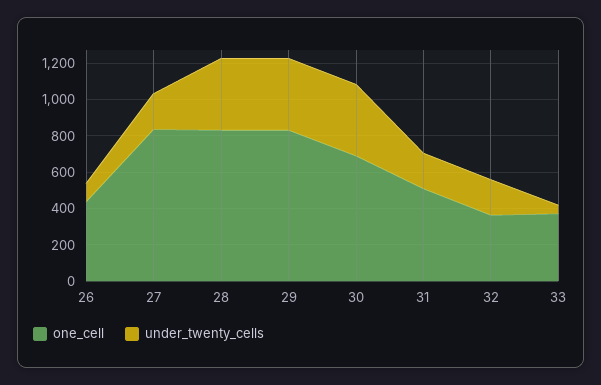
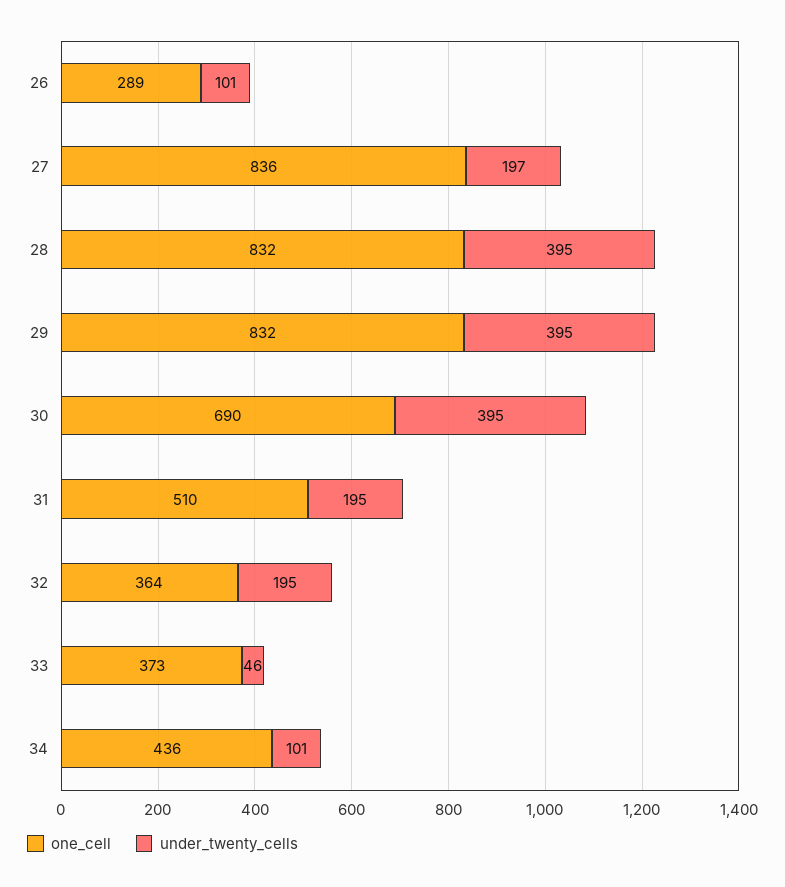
one_cell, 26: 450 -> 289
one_cell, 34: none -> 436
under_twenty_cells, 34: none -> 101

